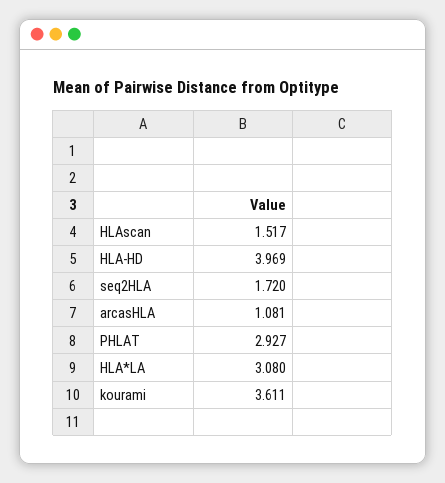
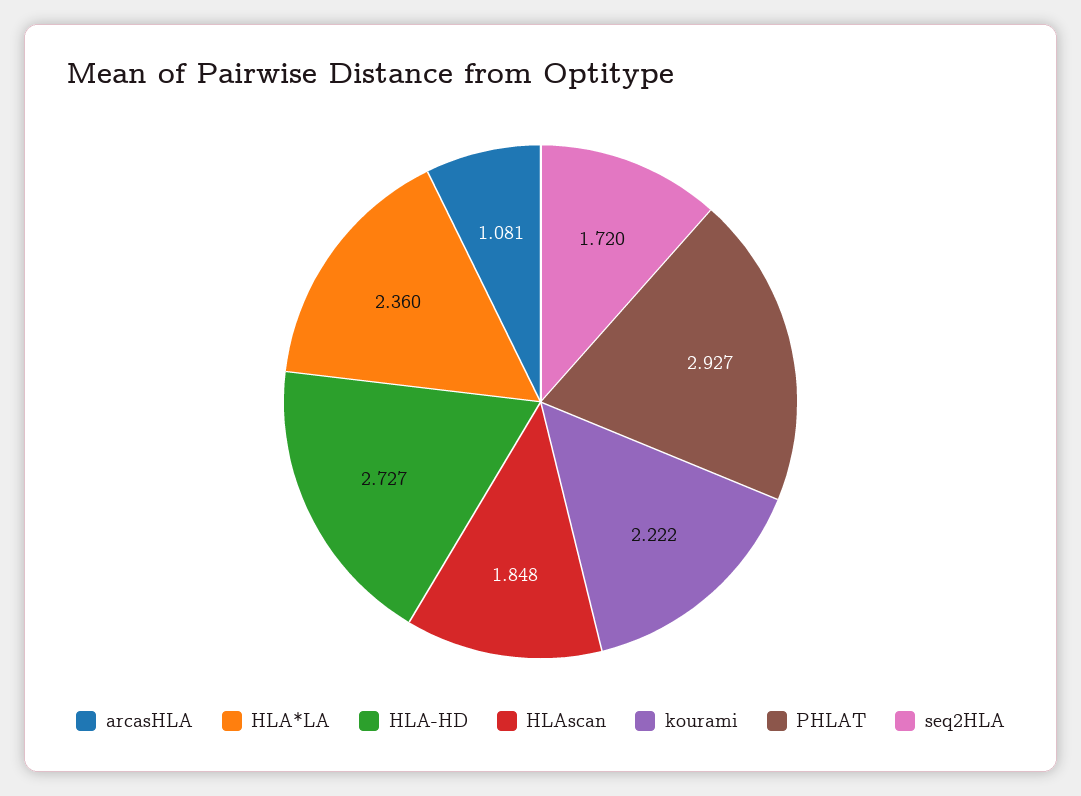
HLAscan: 1.517 -> 1.848
HLA-HD: 3.969 -> 2.727
HLA*LA: 3.08 -> 2.36
kourami: 3.611 -> 2.222

